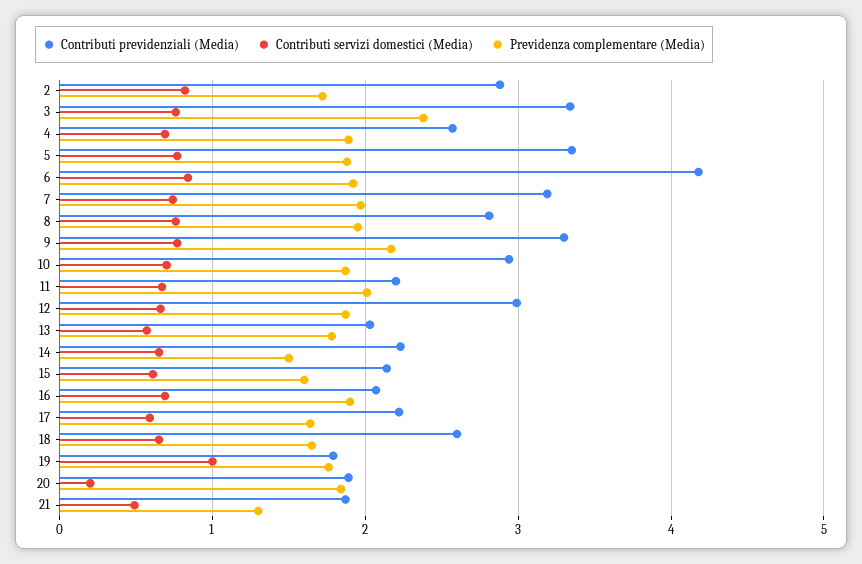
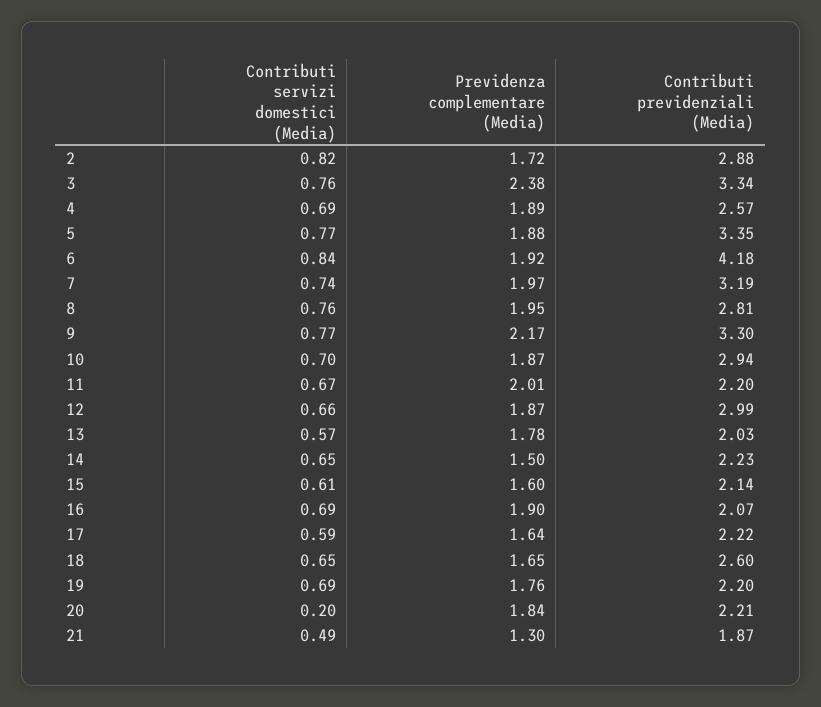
Contributi previdenziali (Media), 19: 1.8 -> 2.2
Contributi servizi domestici (Media), 19: 1 -> 0.69
Contributi previdenziali (Media), 20: 1.9 -> 2.21

